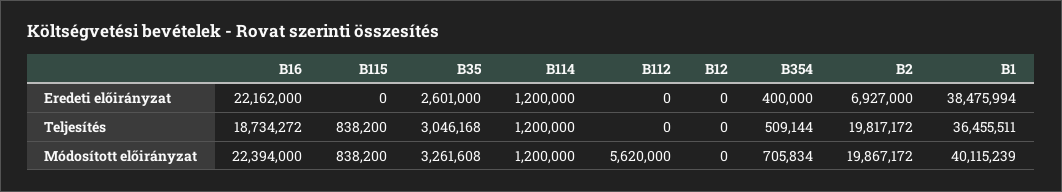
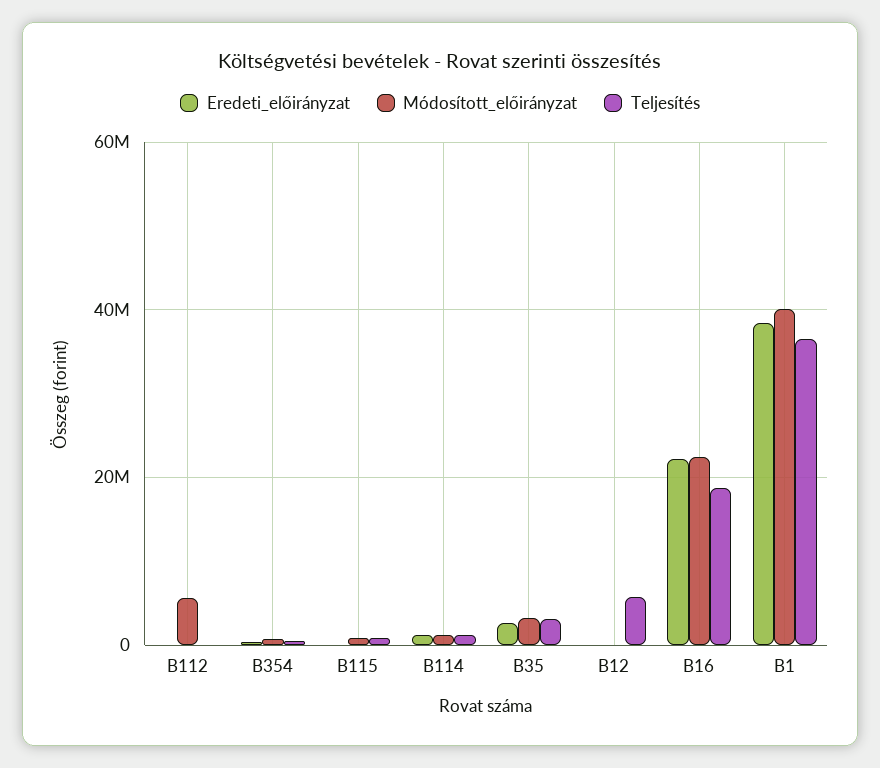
Eredeti előirányzat, B2: 6927000 -> none
Teljesítés, B12: 0 -> 6000000
Teljesítés, B2: 19817172 -> none
Módosított előirányzat, B2: 19867172 -> none

